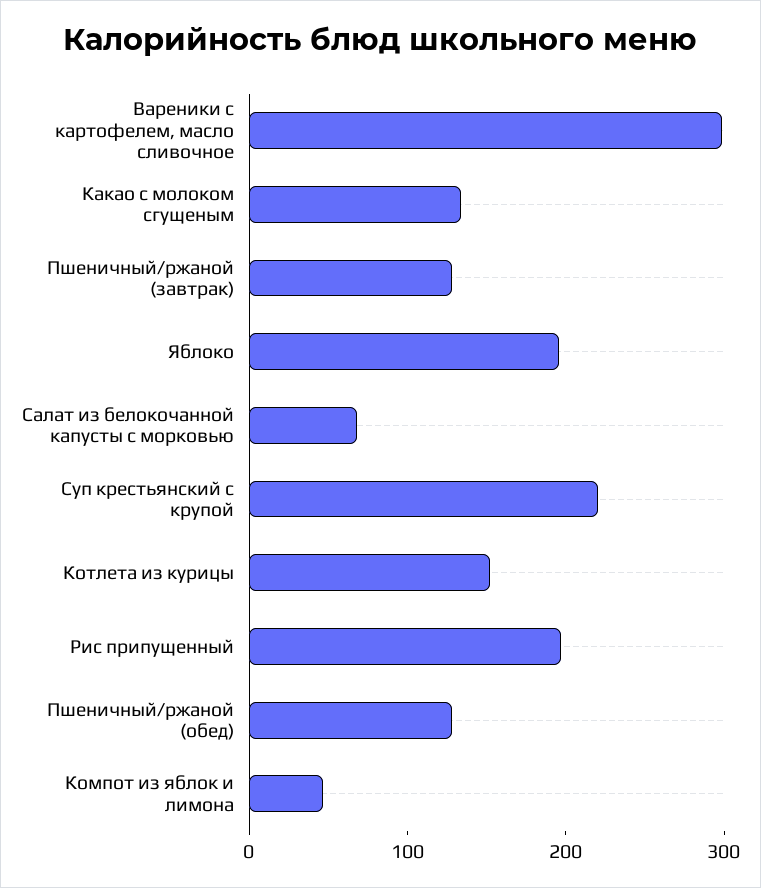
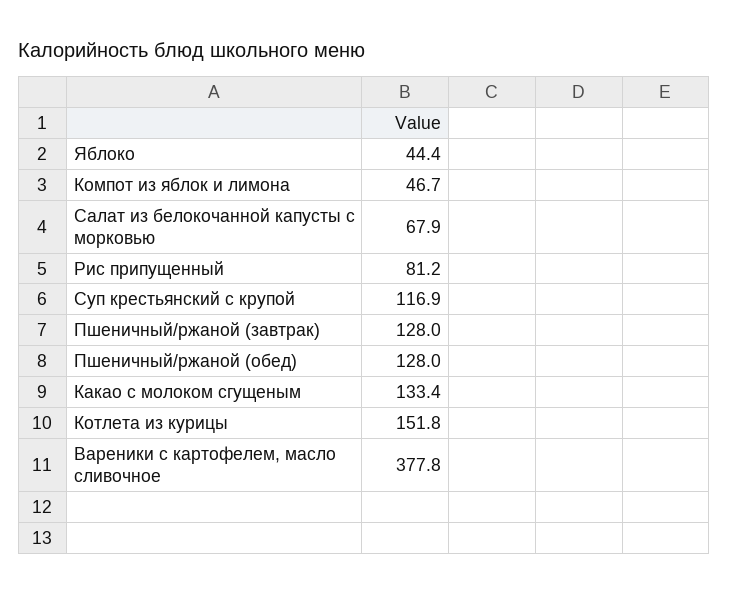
Вареники с картофелем, масло сливочное: 300 -> 377.8
Яблоко: 200 -> 44.4
Суп крестьянский с крупой: 220 -> 116.9
Рис припущенный: 200 -> 81.2

